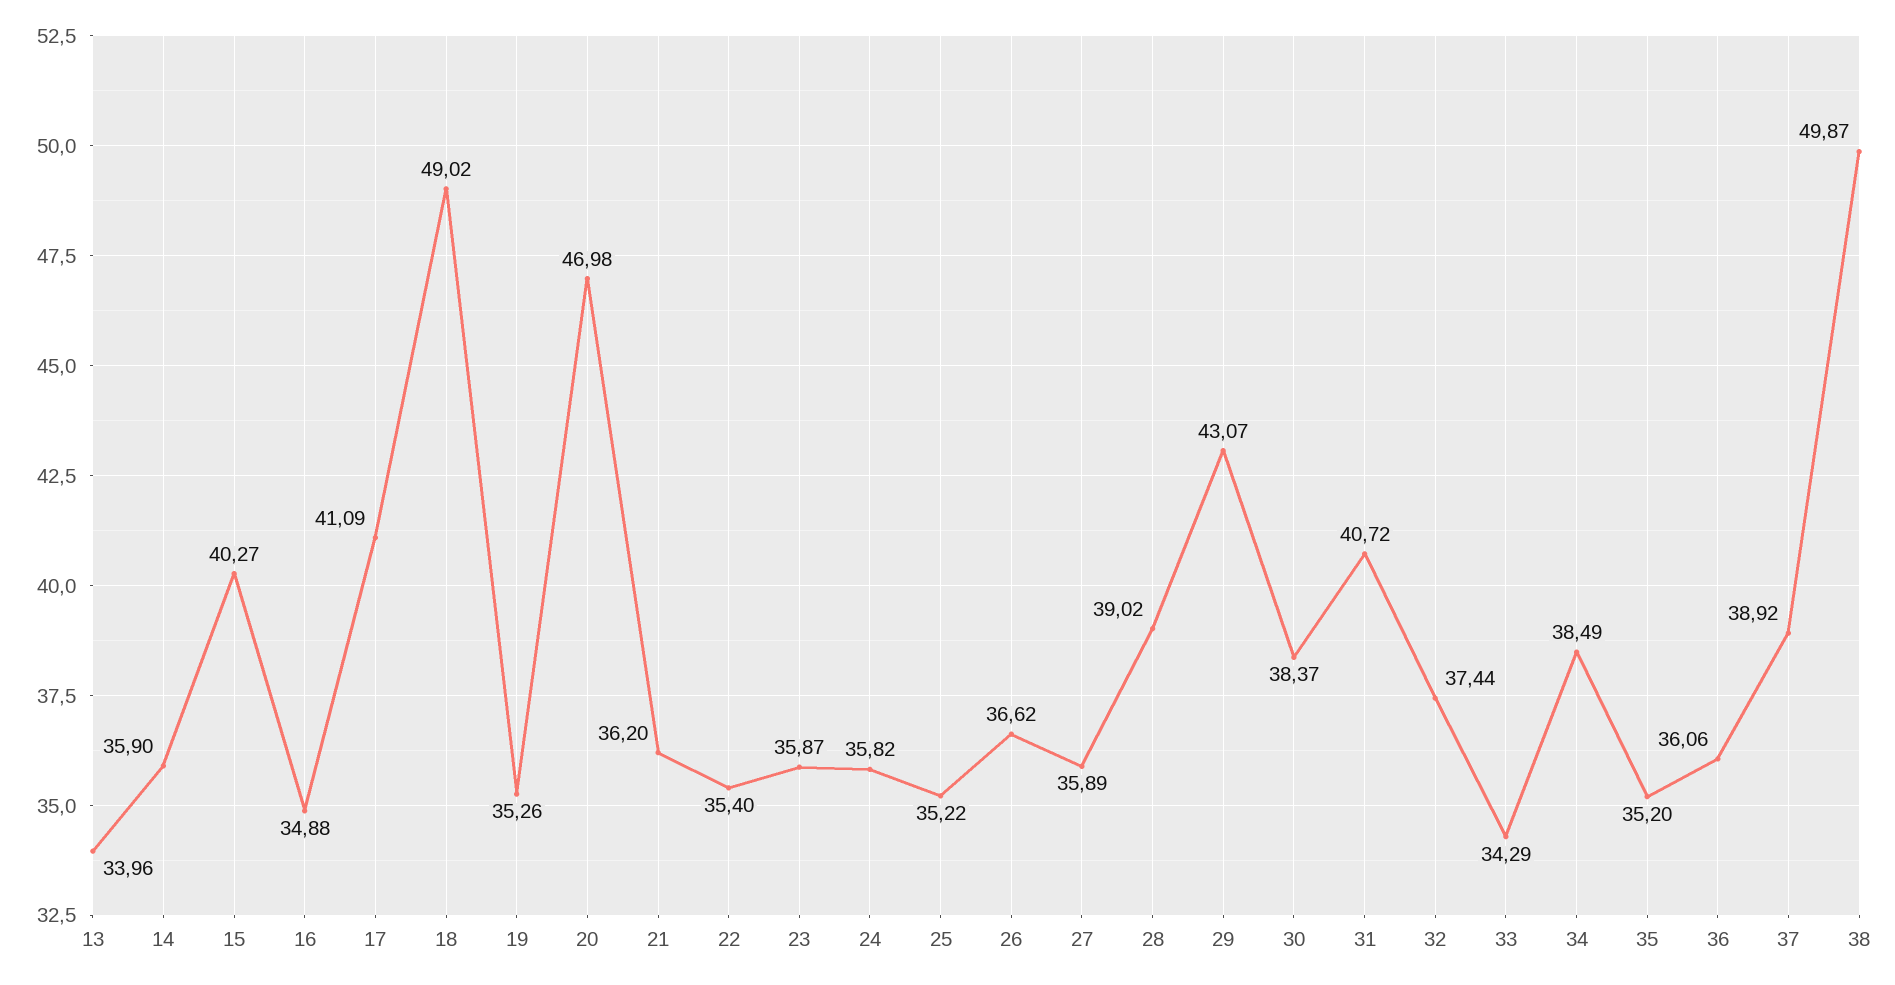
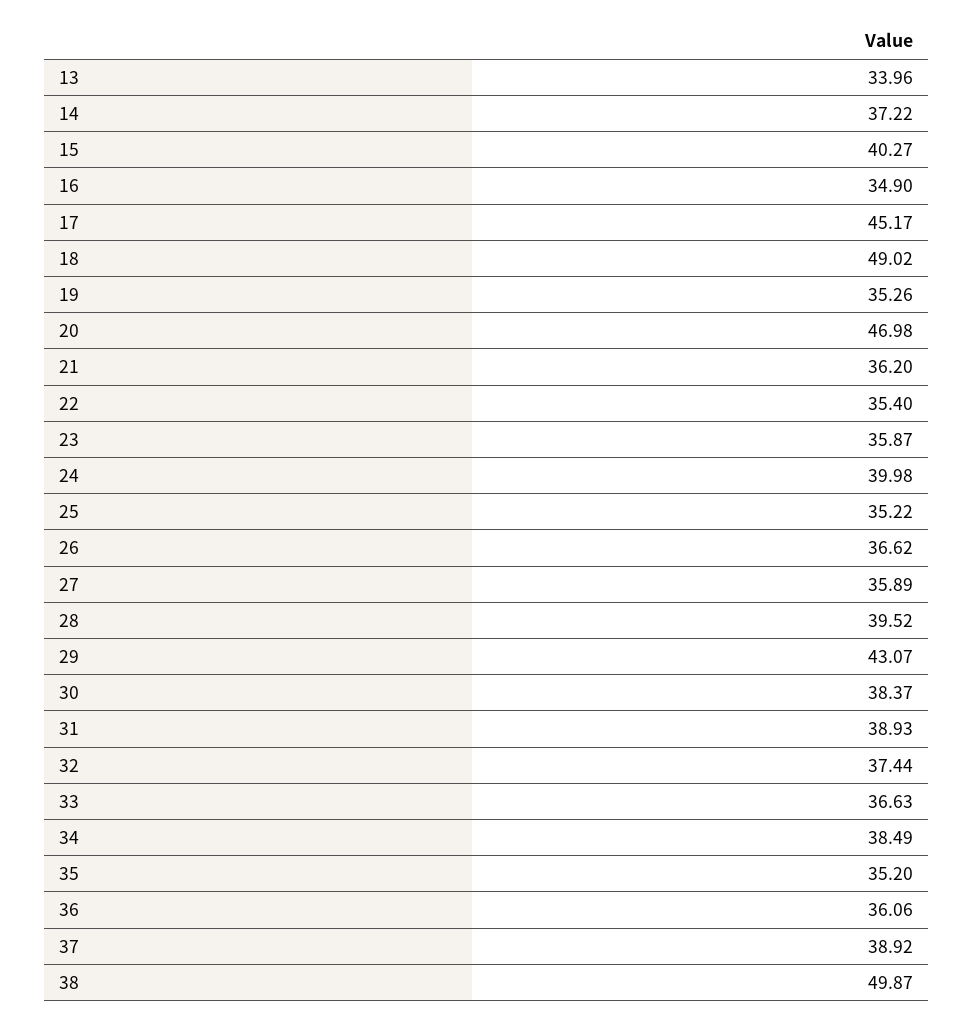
14: 35.9 -> 37.22
16: 34.88 -> 34.9
17: 41.09 -> 45.17
24: 35.82 -> 39.98
28: 39.02 -> 39.52
31: 40.72 -> 38.93
33: 34.29 -> 36.63

